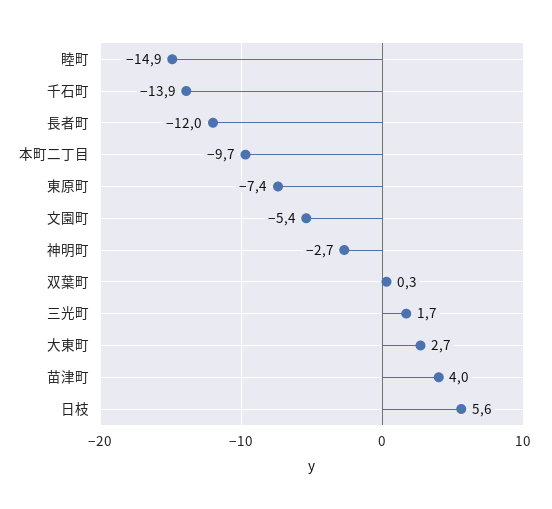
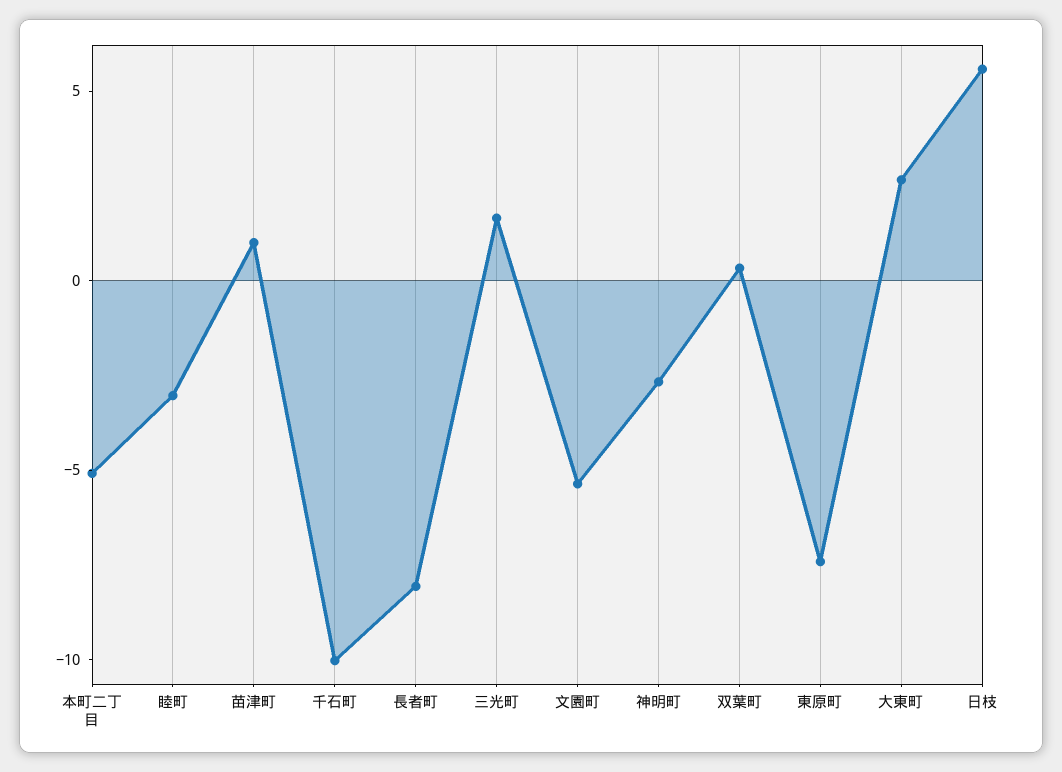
睦町: -14.9 -> -3
千石町: -13.9 -> -10
長者町: -12 -> -8
本町二丁目: -9.7 -> -5
苗津町: 4 -> 1

